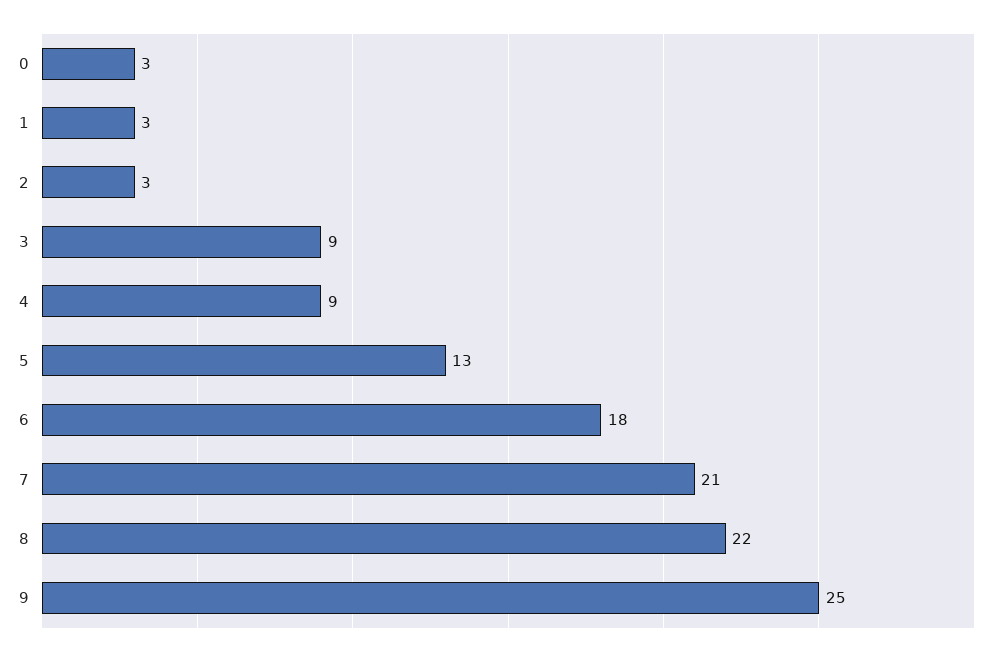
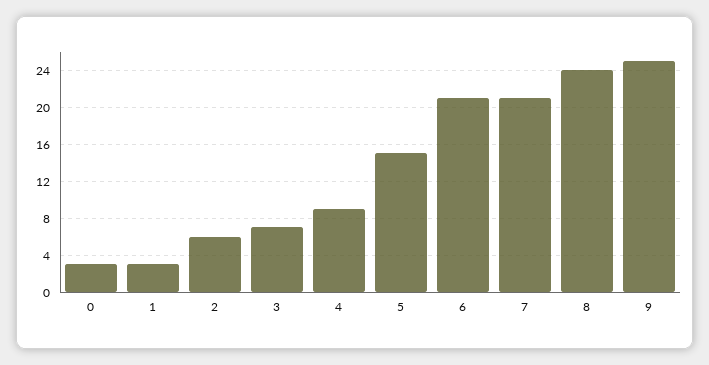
2: 3 -> 6
3: 9 -> 7
5: 13 -> 15
6: 18 -> 21
8: 22 -> 24

